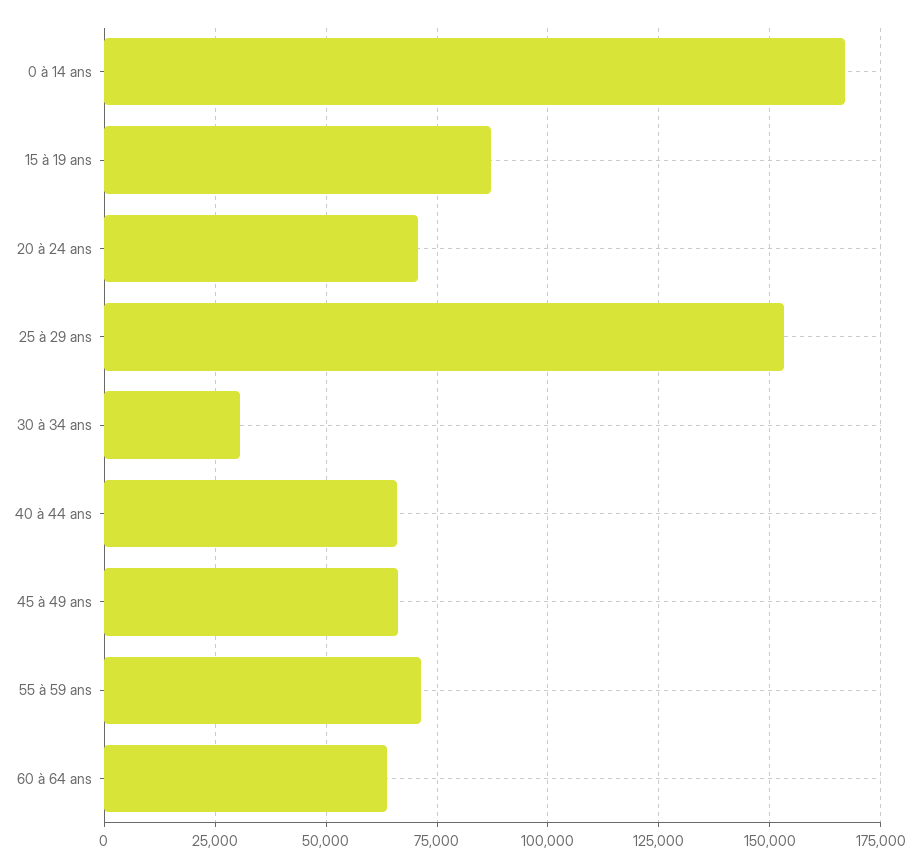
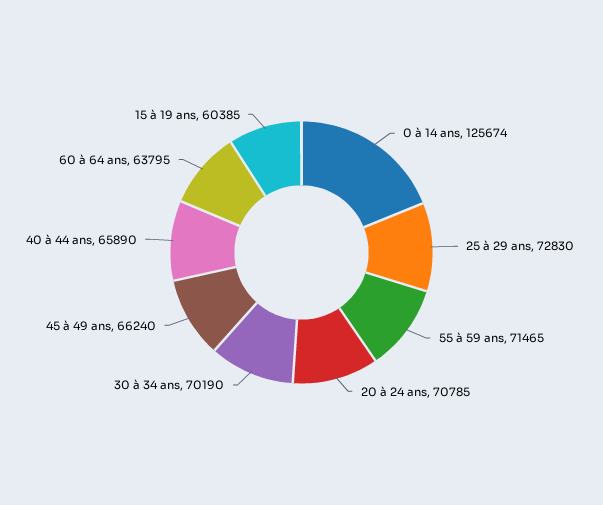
0 à 14 ans: 167500 -> 125674
15 à 19 ans: 87500 -> 60385
25 à 29 ans: 152500 -> 72830
30 à 34 ans: 30000 -> 70190

